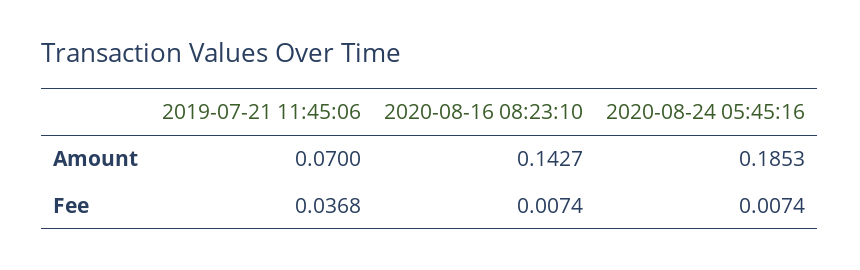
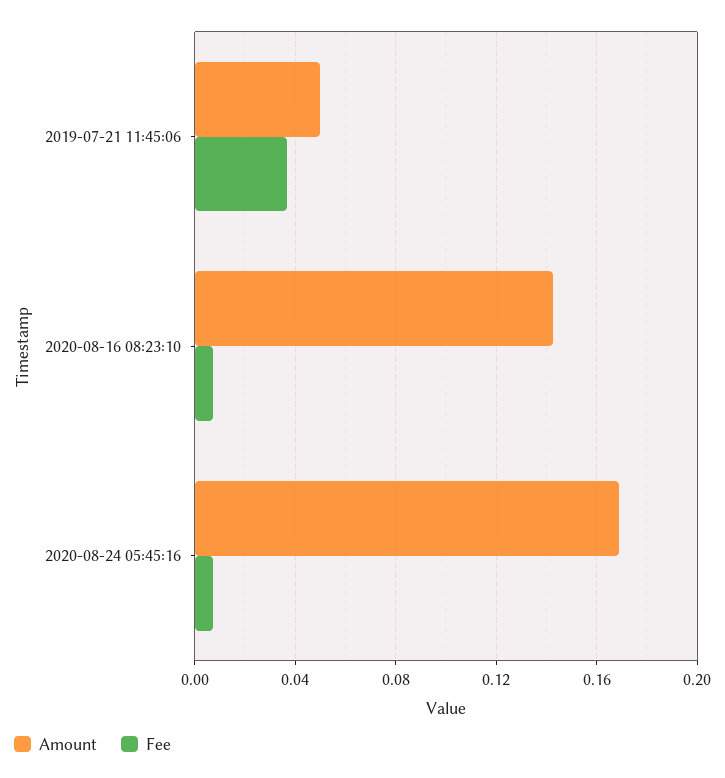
Amount, 2019-07-21 11:45:06: 0.07 -> 0.05
Amount, 2020-08-24 05:45:16: 0.1853 -> 0.17

